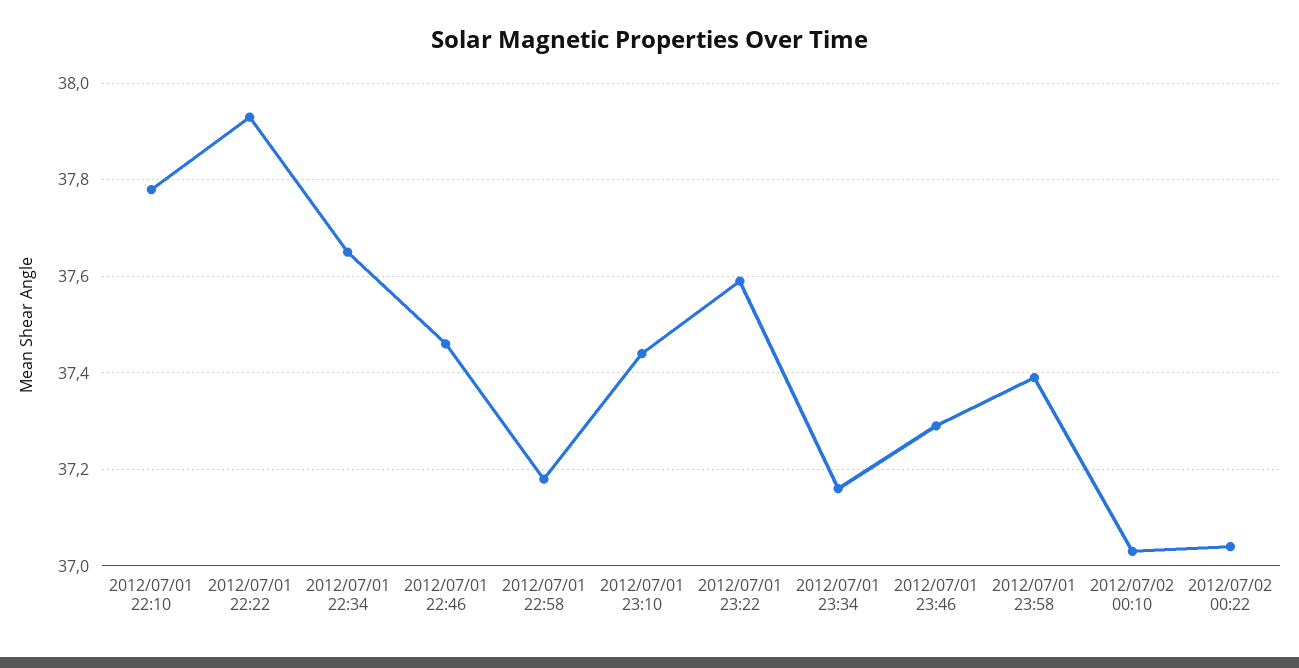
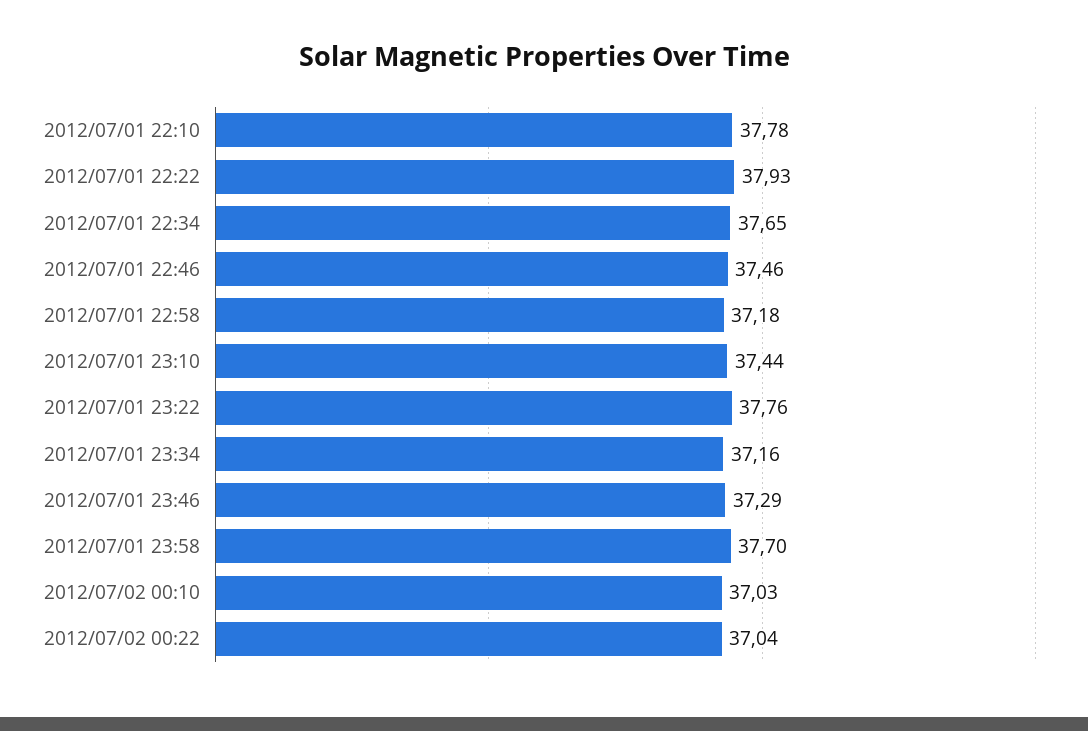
2012/07/01 23:22: 37.6 -> 37.76
2012/07/01 23:58: 37.4 -> 37.7

